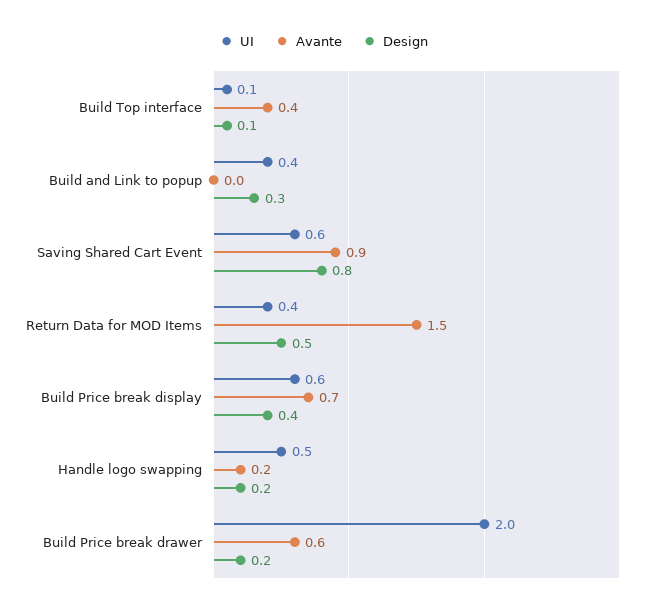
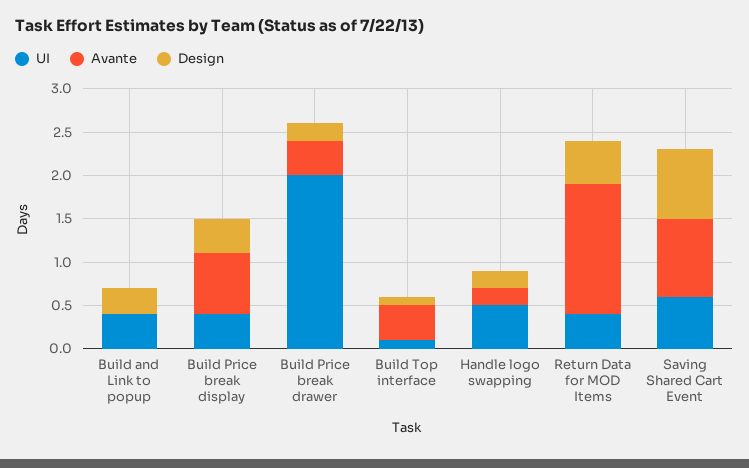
UI, Build Price break display: 0.6 -> 0.4
Avante, Build Price break drawer: 0.6 -> 0.4

